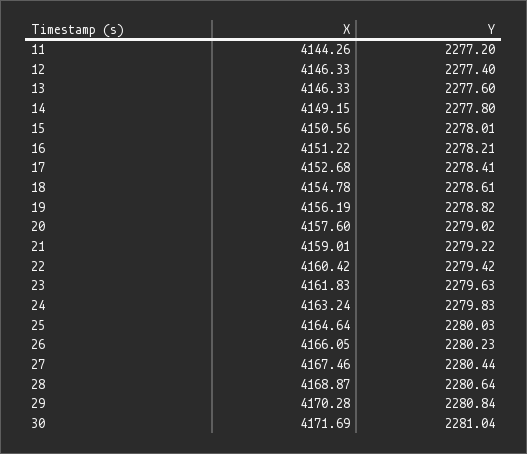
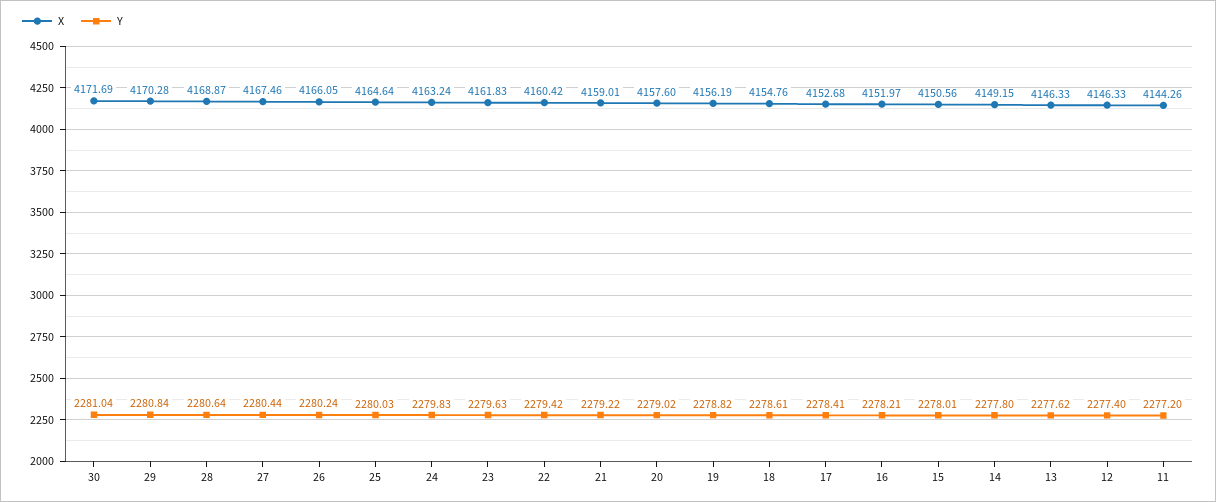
Y, 13: 2277.6 -> 2277.62
X, 16: 4151.22 -> 4151.97
X, 18: 4154.78 -> 4154.76
Y, 26: 2280.23 -> 2280.24

